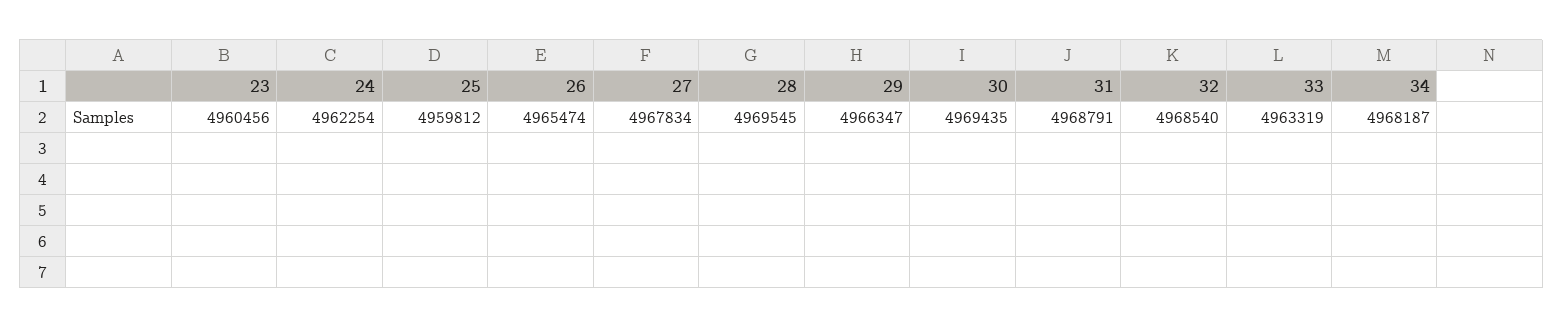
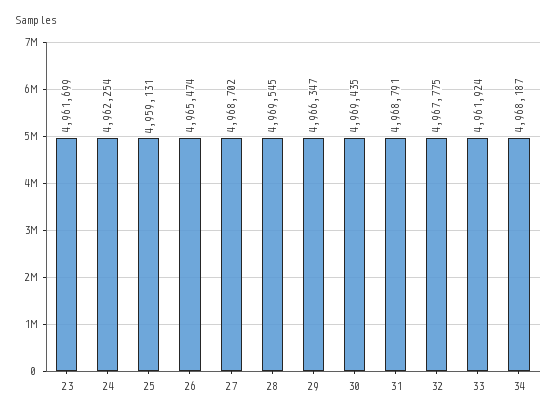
23: 4960456 -> 4961699
25: 4959812 -> 4959131
27: 4967834 -> 4968702
32: 4968540 -> 4967775
33: 4963319 -> 4961924

